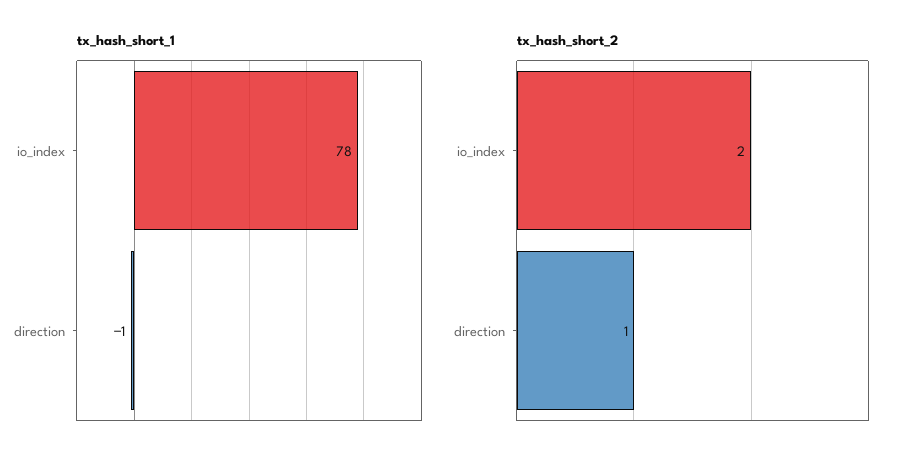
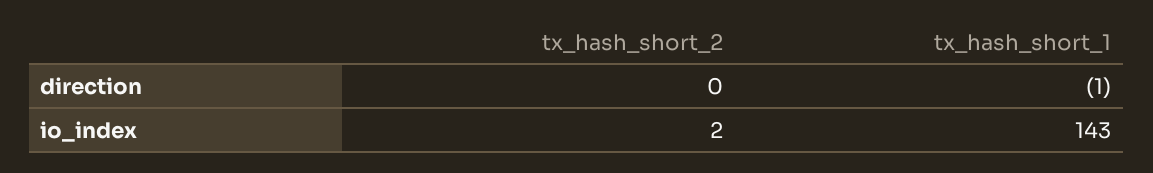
tx_hash_short_1, io_index: 78 -> 143
tx_hash_short_2, direction: 1 -> 0

